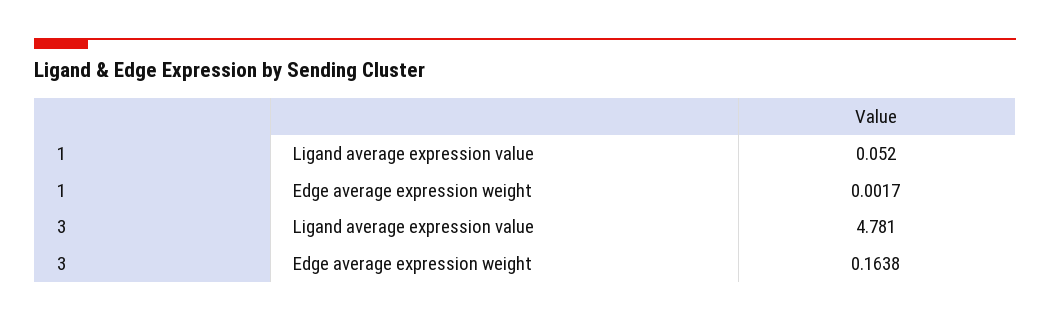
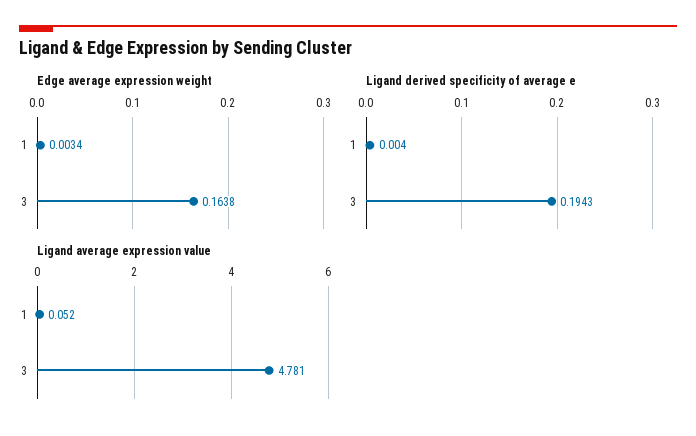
Edge average expression weight, 1: 0.0017 -> 0.0034
Ligand derived specificity of average e, 1: none -> 0.004
Ligand derived specificity of average e, 3: none -> 0.1943

